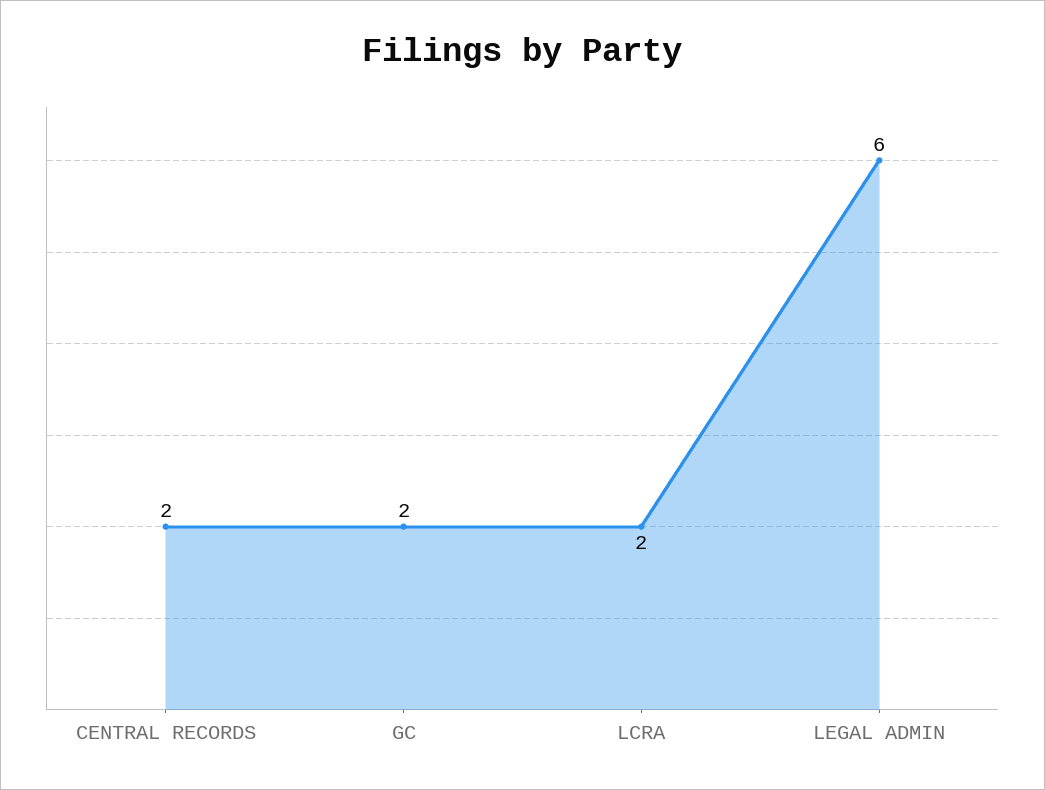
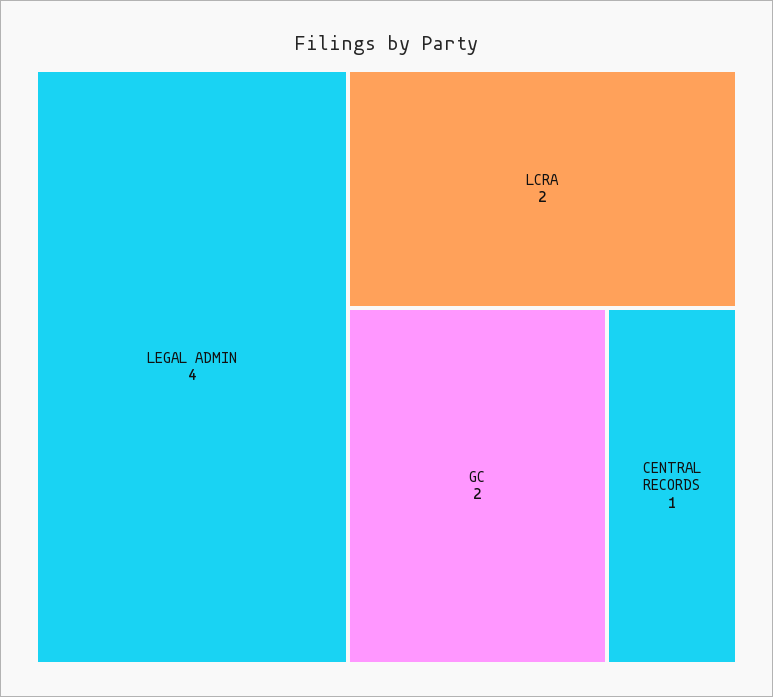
CENTRAL RECORDS: 2 -> 1
LEGAL ADMIN: 6 -> 4

